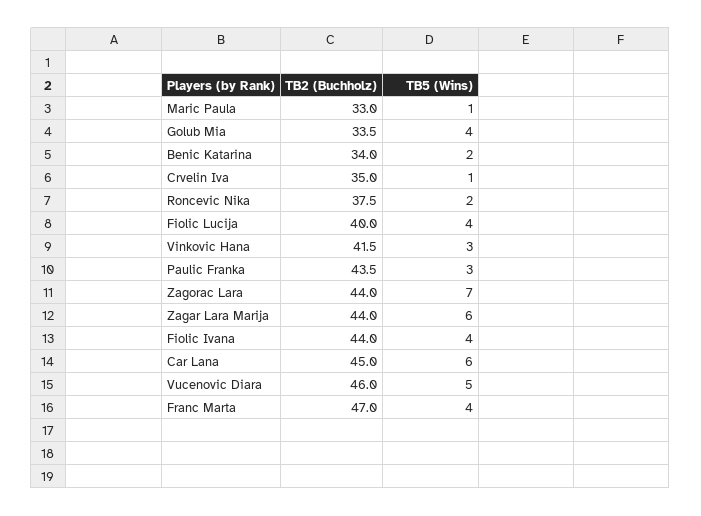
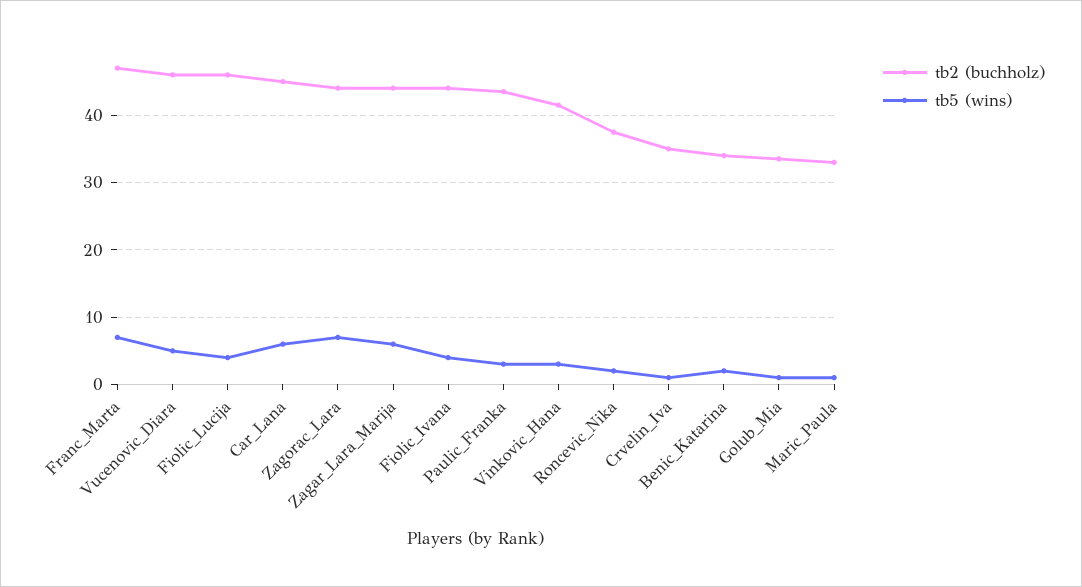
TB5 (Wins), Golub Mia: 4 -> 1
TB2 (Buchholz), Fiolic Lucija: 40 -> 46
TB5 (Wins), Franc Marta: 4 -> 7

